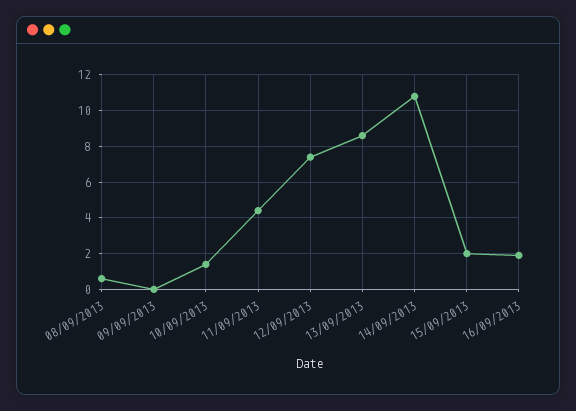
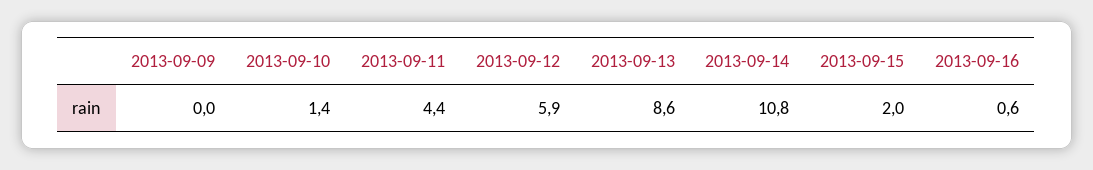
08/09/2013: 0.5 -> none
12/09/2013: 7.5 -> 5.9
16/09/2013: 2 -> 0.6

